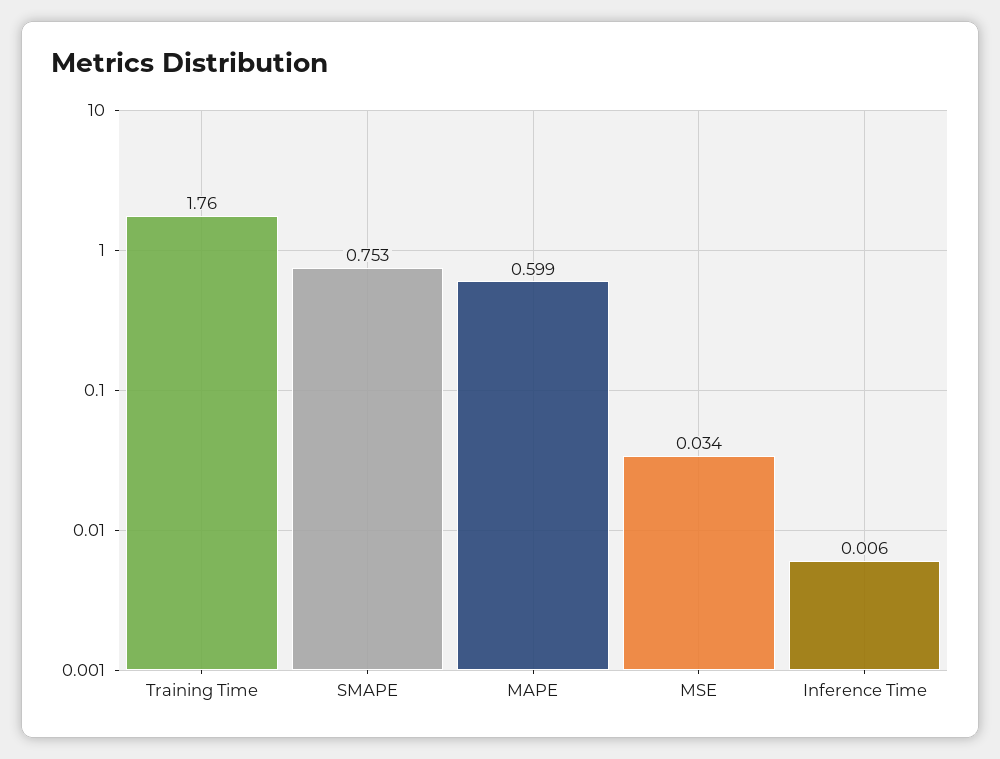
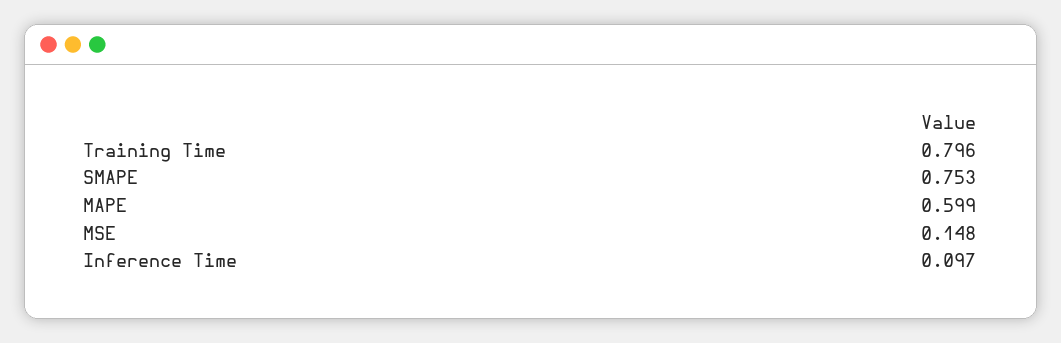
Training Time: 1.76 -> 0.796
MSE: 0.034 -> 0.148
Inference Time: 0.006 -> 0.097

